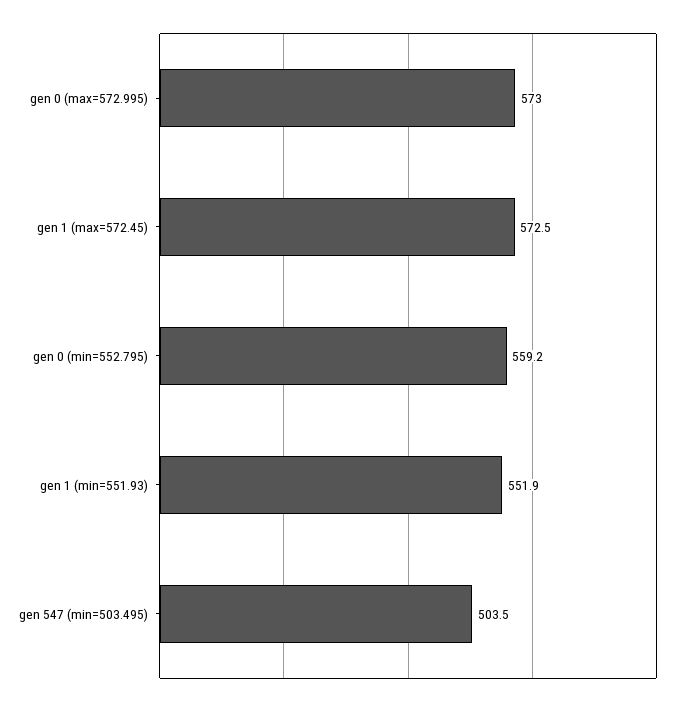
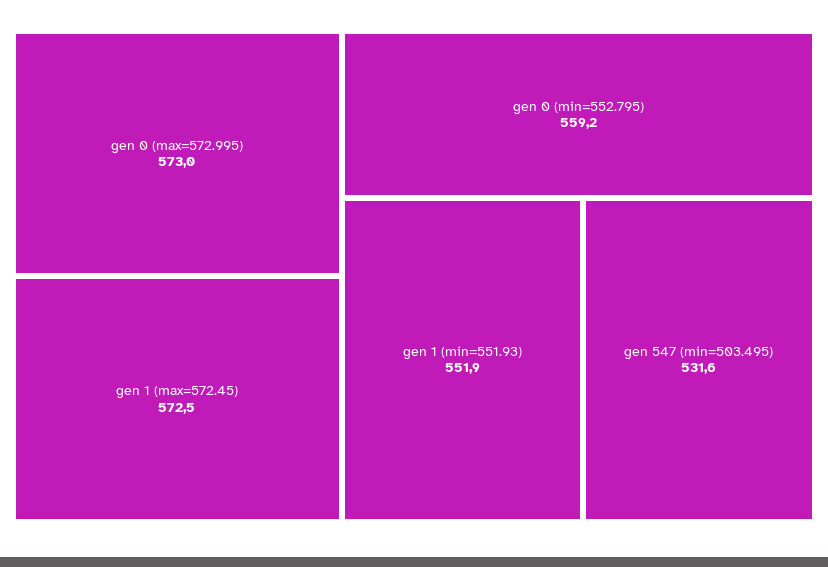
gen 547 (min=503.495): 503.5 -> 531.6

